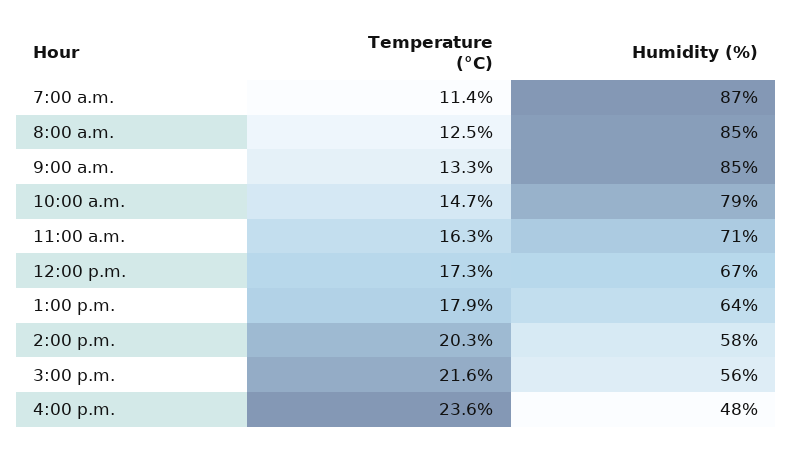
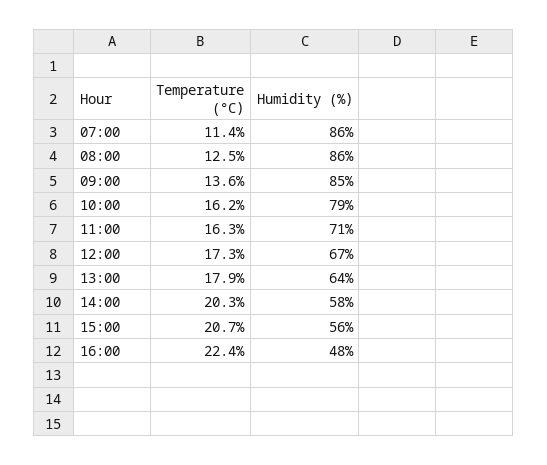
Humidity (%), 7:00 a.m.: 87 -> 86
Humidity (%), 8:00 a.m.: 85 -> 86
Temperature (°C), 9:00 a.m.: 13.3 -> 13.6
Temperature (°C), 10:00 a.m.: 14.7 -> 16.2
Temperature (°C), 3:00 p.m.: 21.6 -> 20.7
Temperature (°C), 4:00 p.m.: 23.6 -> 22.4

